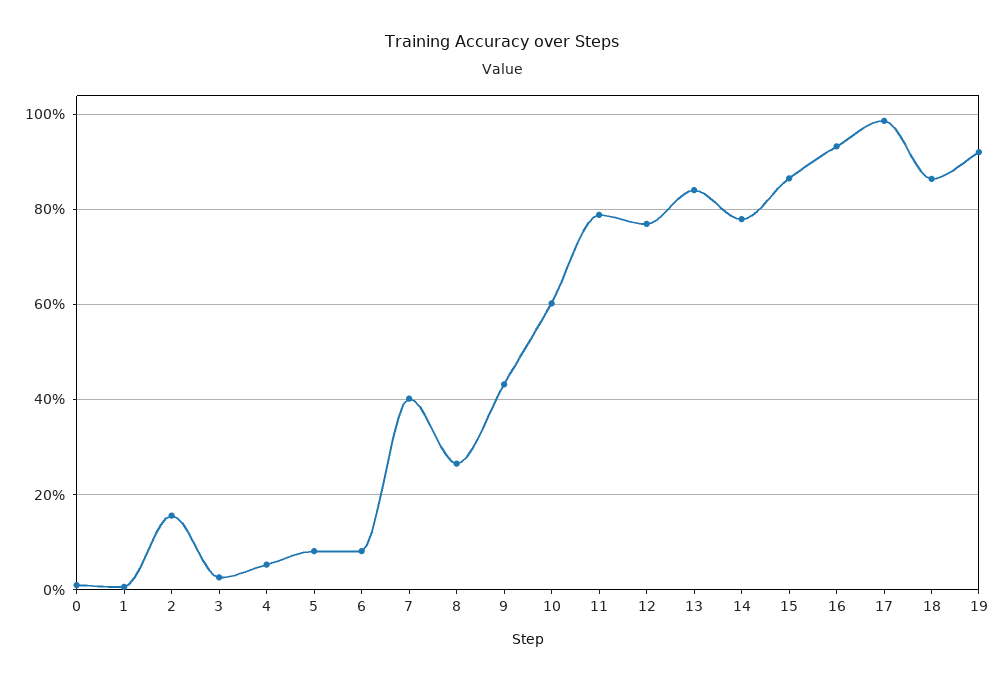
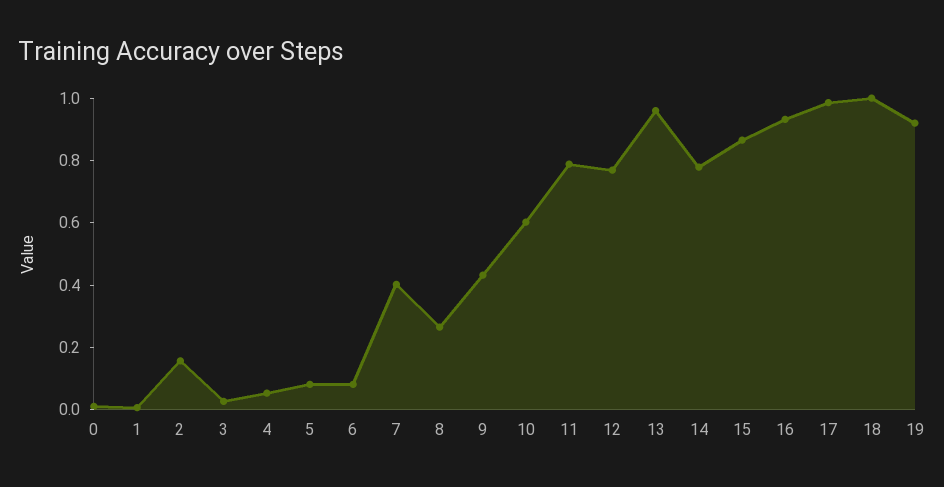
13: 0.84 -> 0.95
18: 0.86 -> 1

